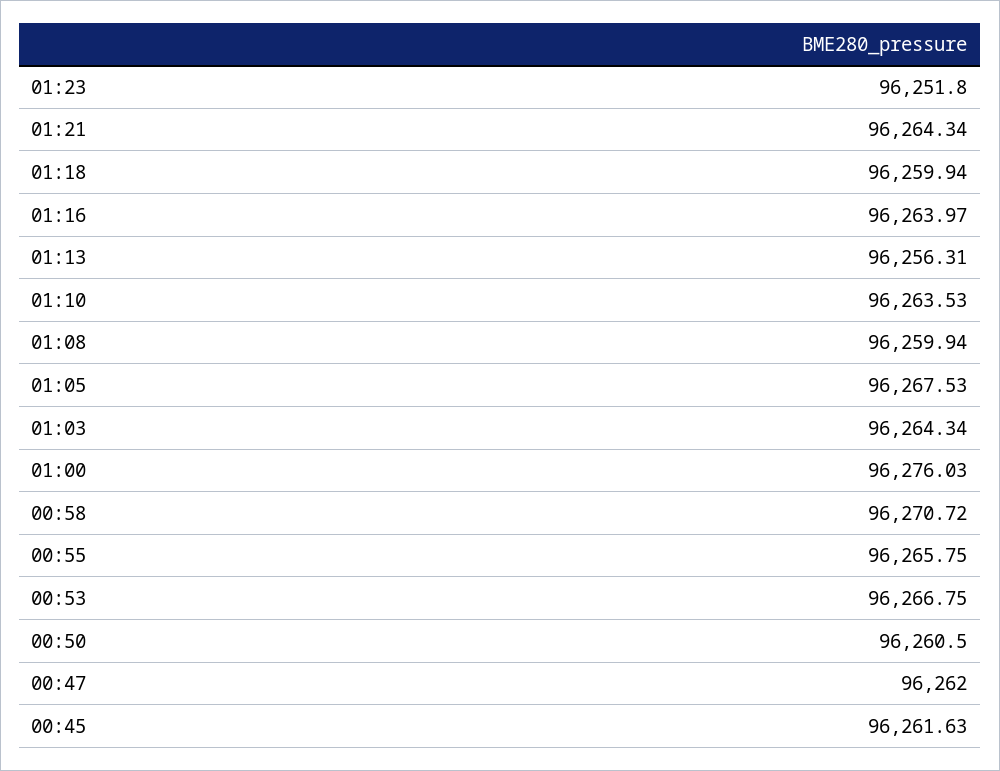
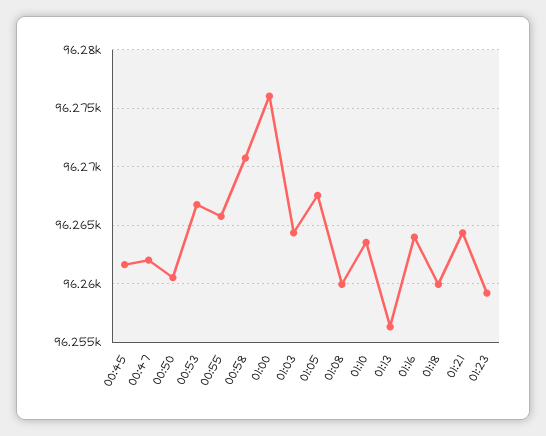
01:23: 96251.8 -> 96259

